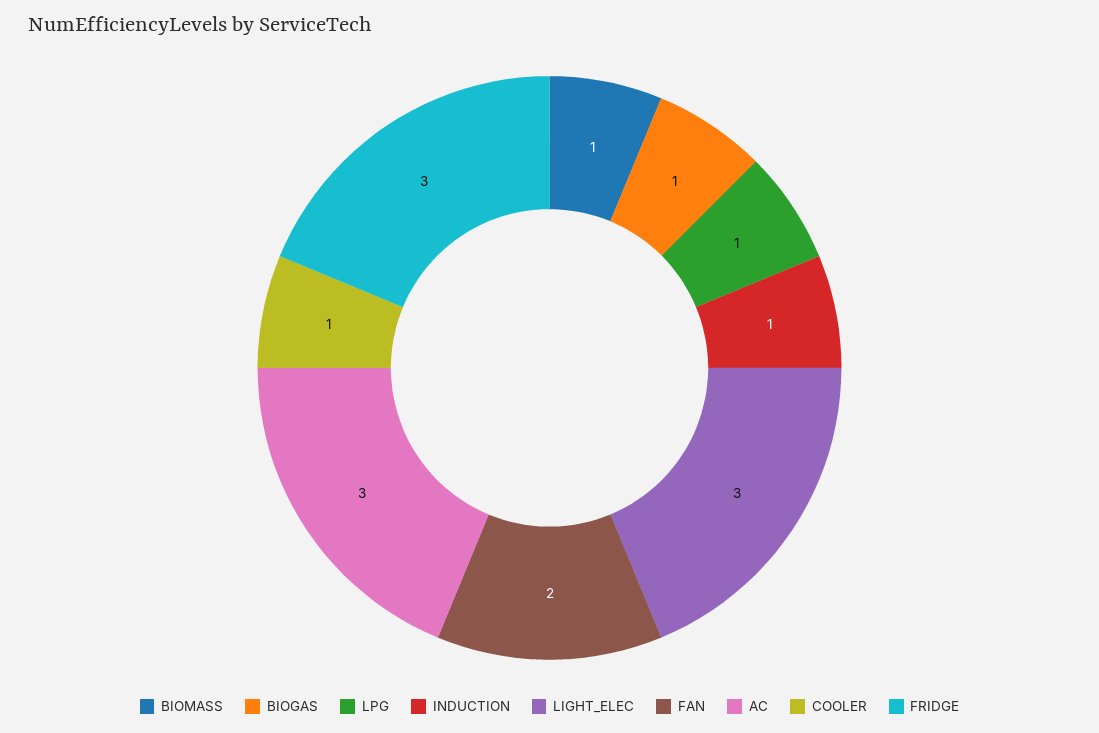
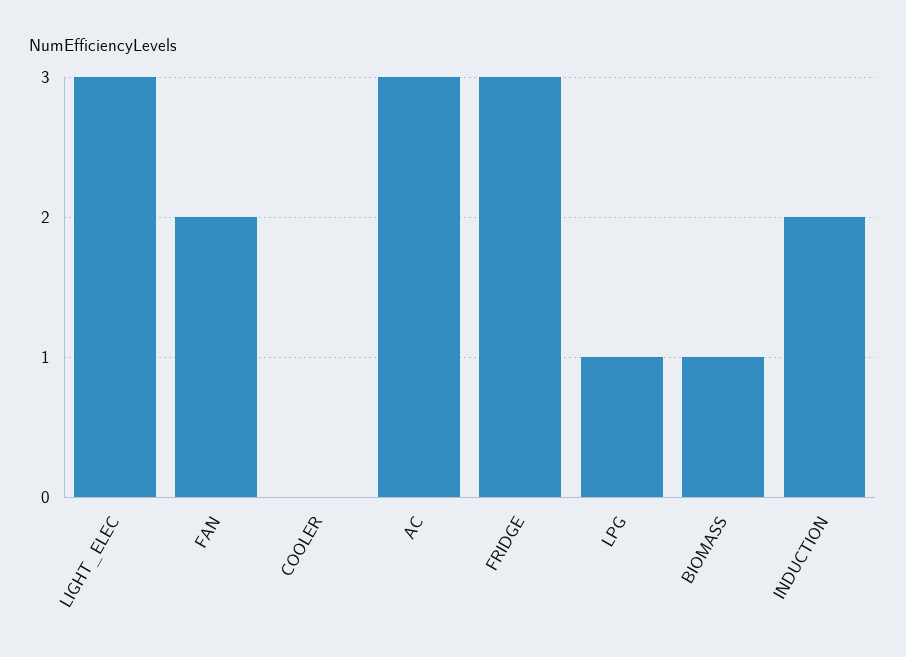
BIOGAS: 1 -> none
INDUCTION: 1 -> 2
COOLER: 1 -> 0

